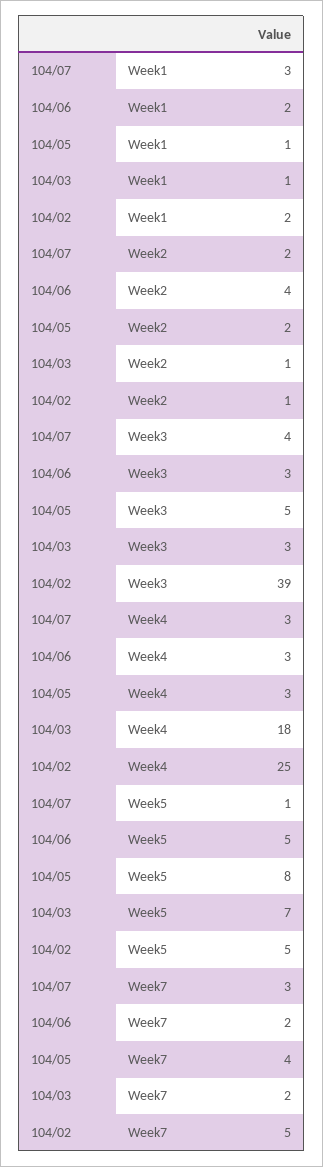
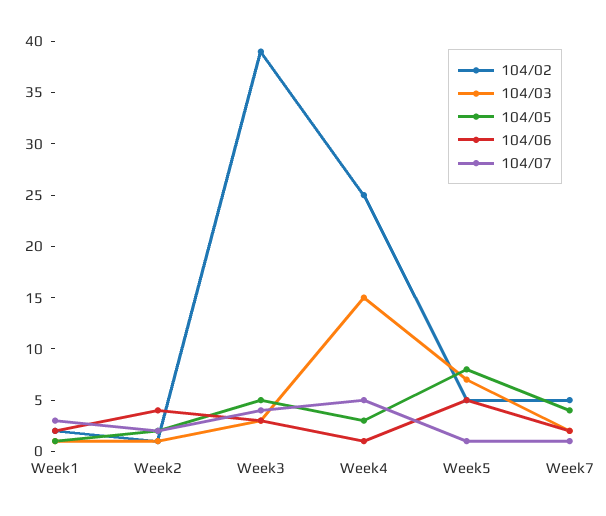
104/07, Week4: 3 -> 5
104/06, Week4: 3 -> 1
104/03, Week4: 18 -> 15
104/07, Week7: 3 -> 1

